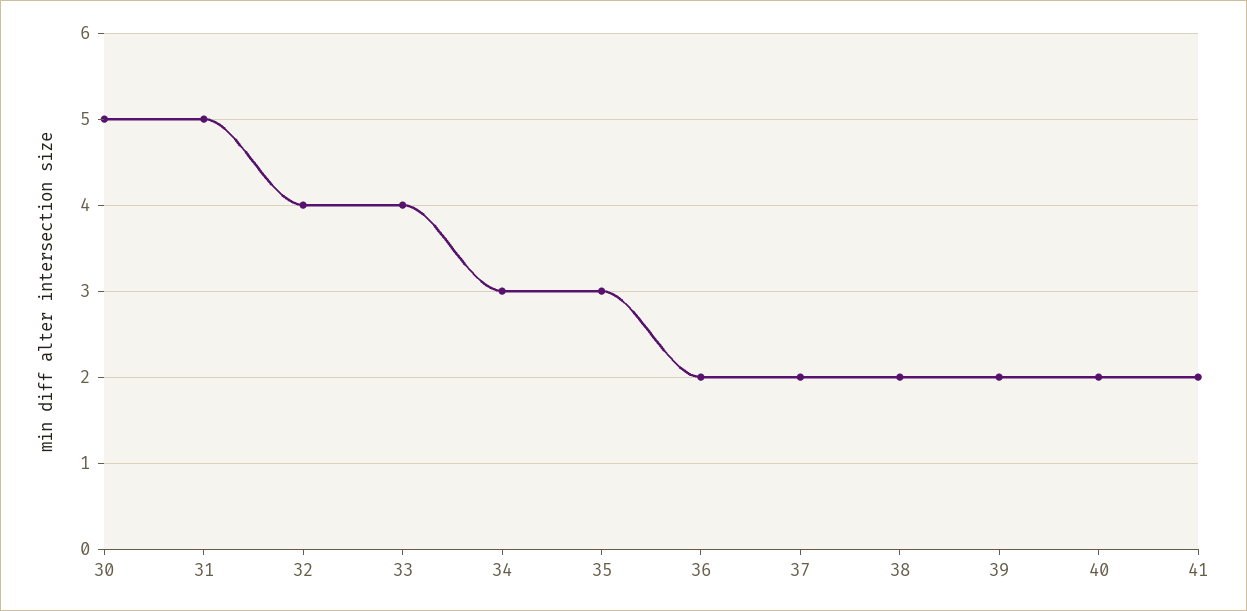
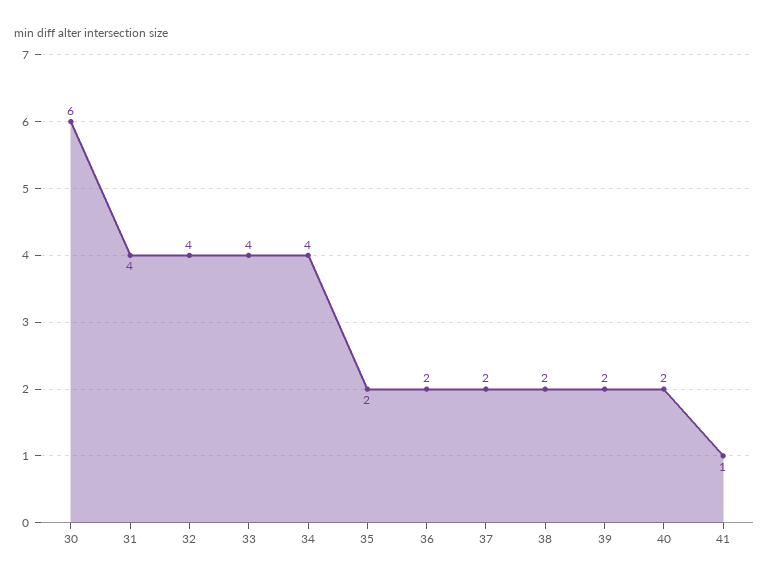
30: 5 -> 6
31: 5 -> 4
34: 3 -> 4
35: 3 -> 2
41: 2 -> 1

